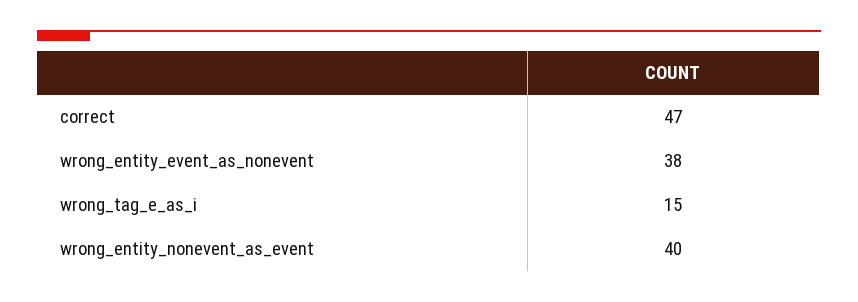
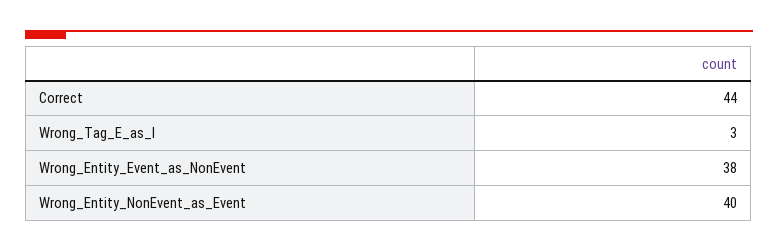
correct: 47 -> 44
wrong_tag_e_as_i: 15 -> 3

